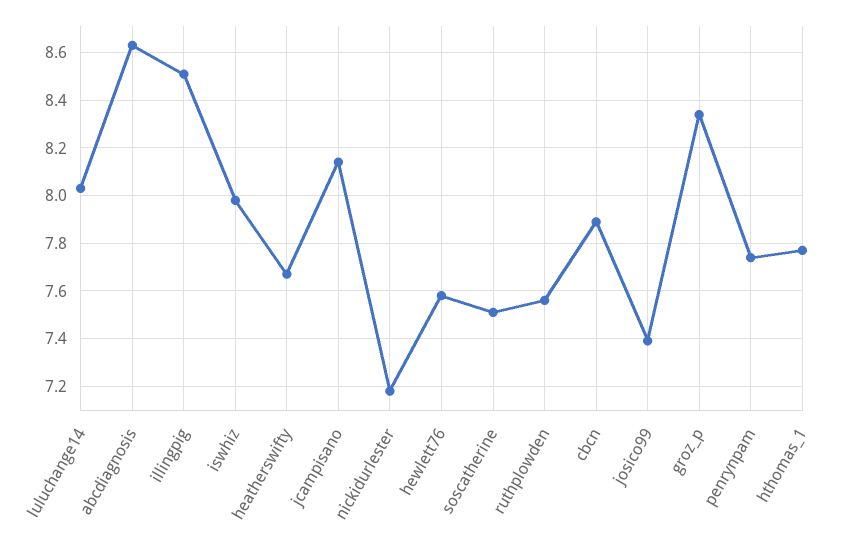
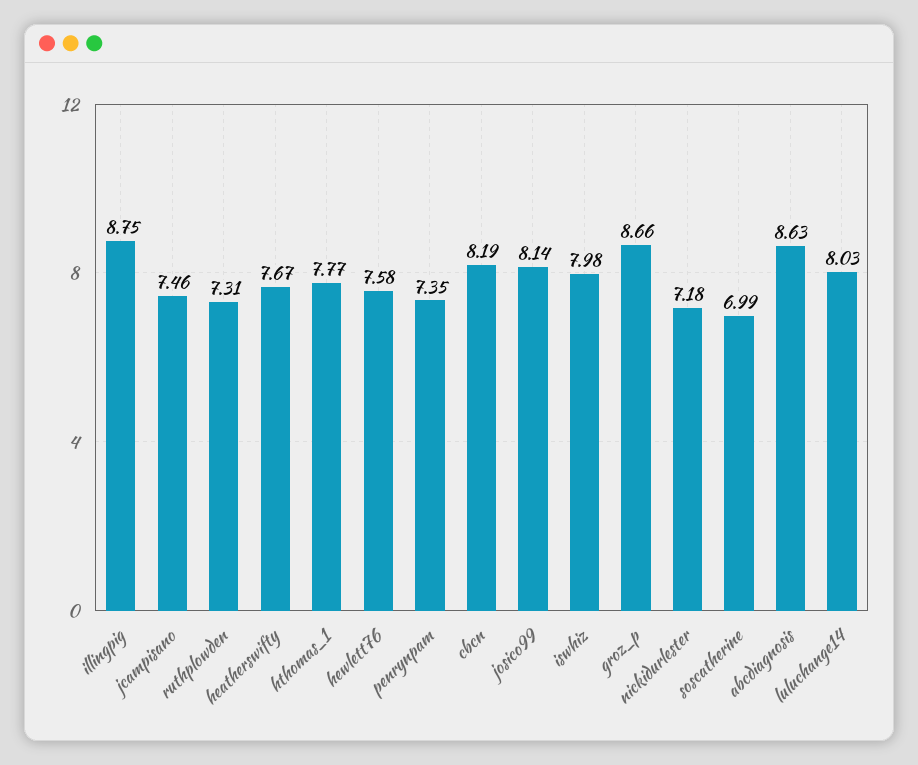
illingpig: 8.5 -> 8.75
jcampisano: 8.15 -> 7.46
soscatherine: 7.5 -> 6.99
ruthplowden: 7.55 -> 7.31
cbcn: 7.9 -> 8.19
josico99: 7.4 -> 8.14
groz_p: 8.35 -> 8.66
penrynpam: 7.75 -> 7.35

